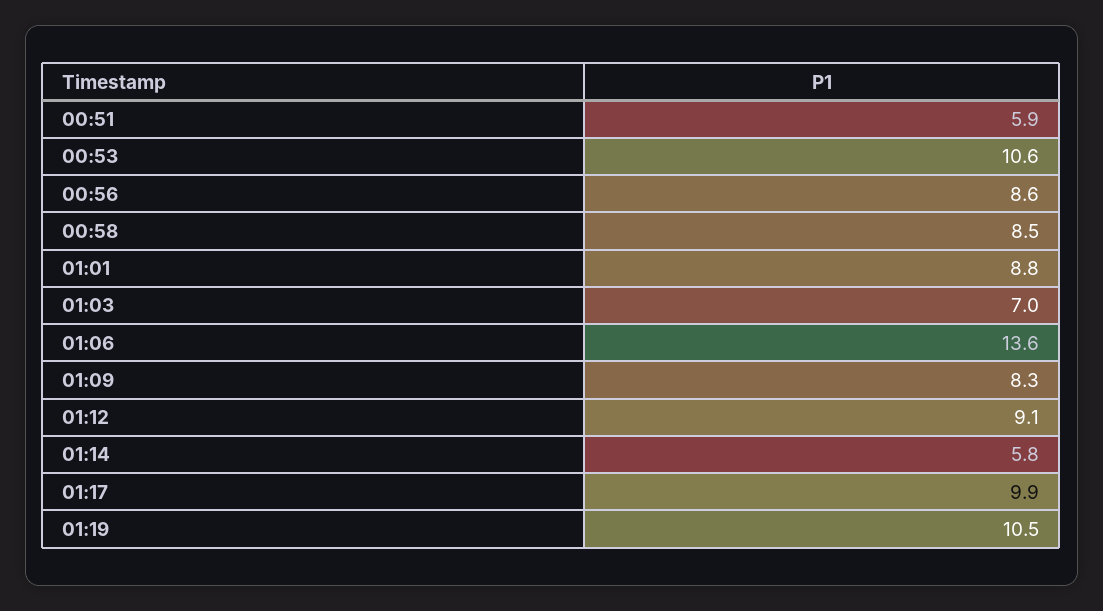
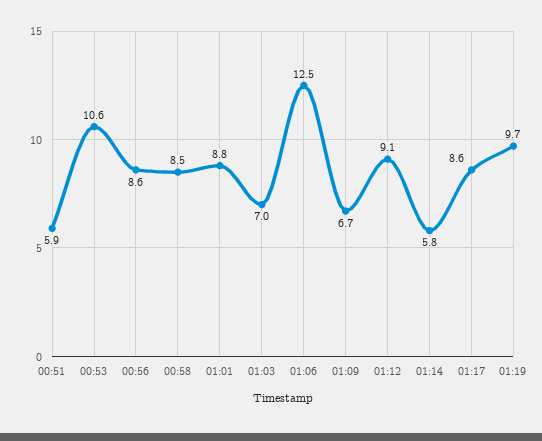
01:06: 13.6 -> 12.5
01:09: 8.3 -> 6.7
01:17: 9.9 -> 8.6
01:19: 10.5 -> 9.7

